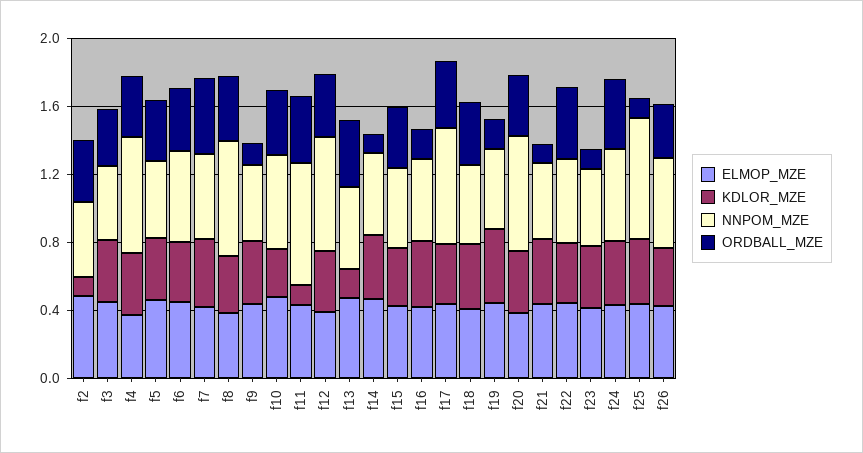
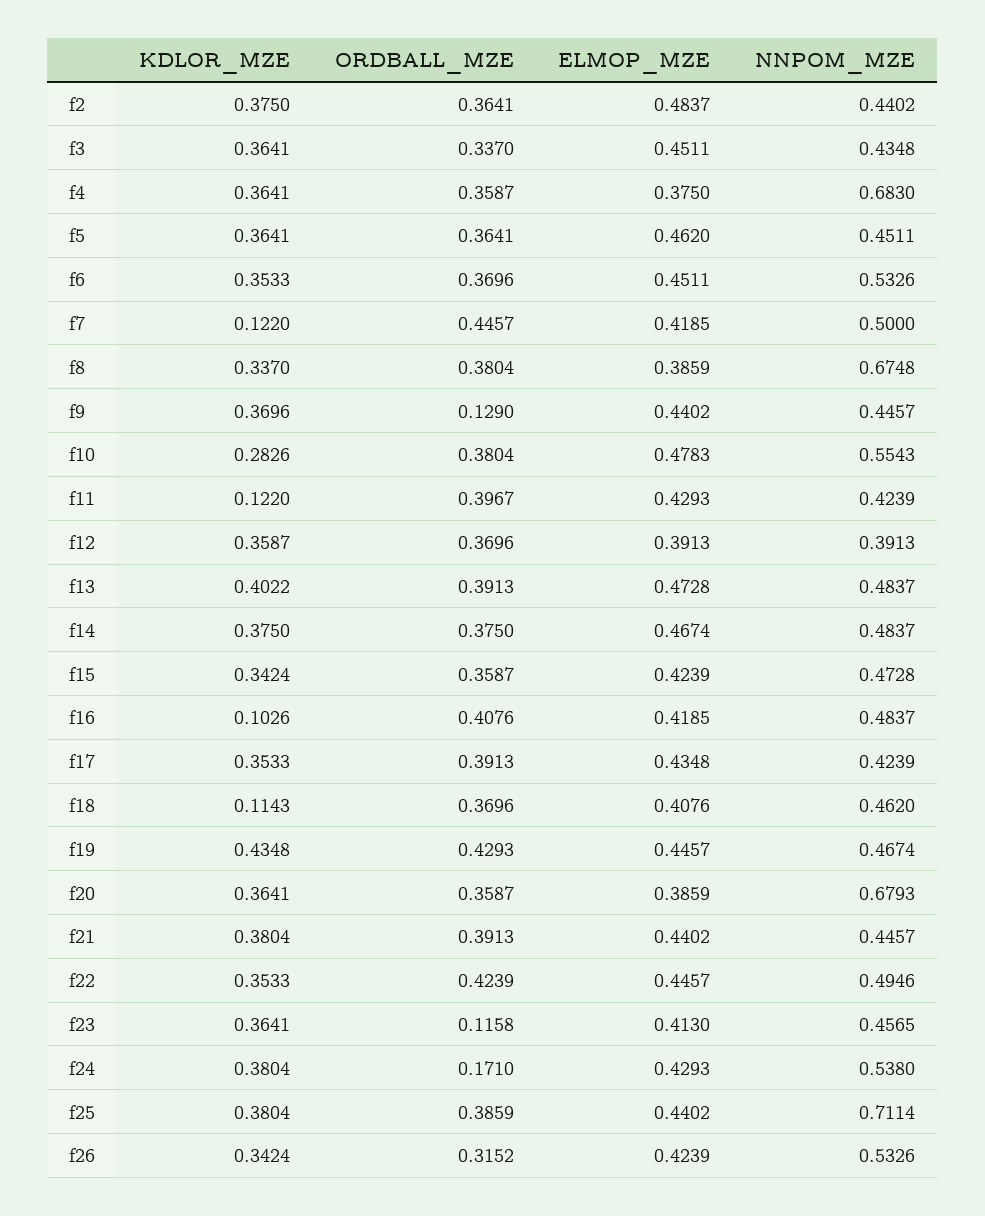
KDLOR_MZE, f2: 0.1 -> 0.375
KDLOR_MZE, f7: 0.4 -> 0.122
NNPOM_MZE, f11: 0.7 -> 0.4239
NNPOM_MZE, f12: 0.7 -> 0.3913
KDLOR_MZE, f13: 0.2 -> 0.4022
ORDBALL_MZE, f14: 0.1 -> 0.375
KDLOR_MZE, f16: 0.4 -> 0.1026
ORDBALL_MZE, f16: 0.2 -> 0.4076
NNPOM_MZE, f17: 0.7 -> 0.4239
KDLOR_MZE, f18: 0.4 -> 0.1143
ORDBALL_MZE, f19: 0.2 -> 0.4293
ORDBALL_MZE, f21: 0.1 -> 0.3913
ORDBALL_MZE, f24: 0.4 -> 0.171
ORDBALL_MZE, f25: 0.1 -> 0.3859

